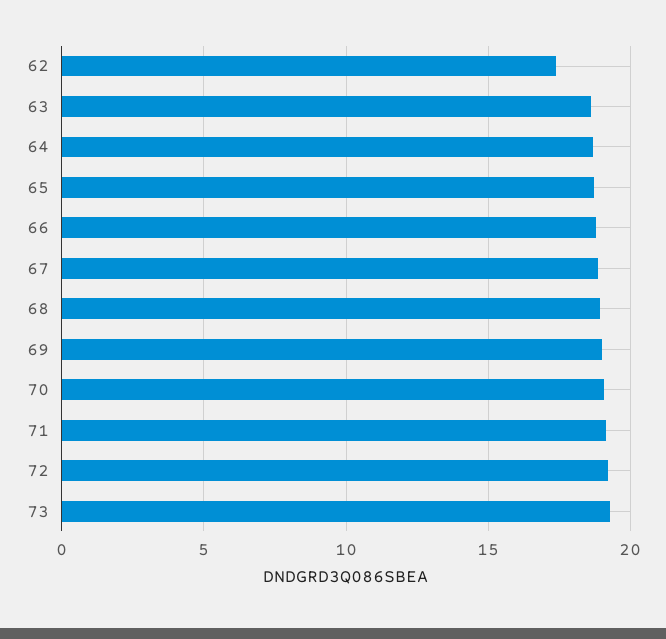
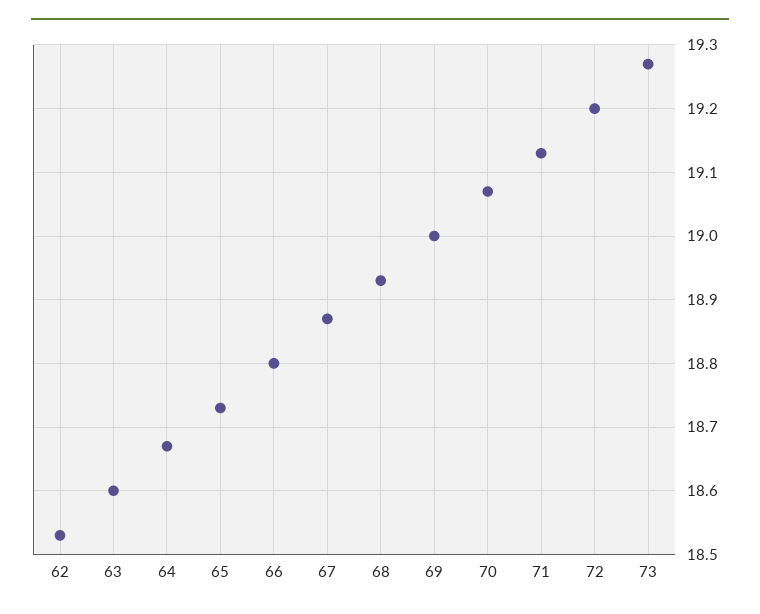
62: 17.5 -> 18.53

